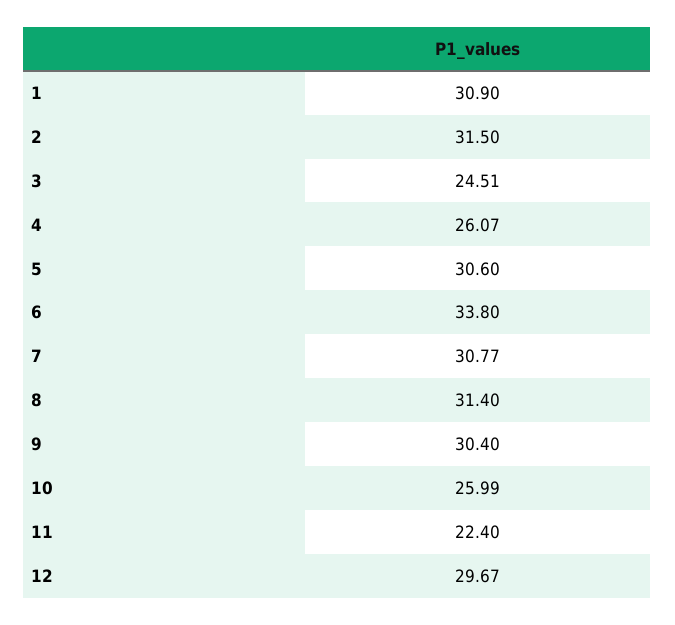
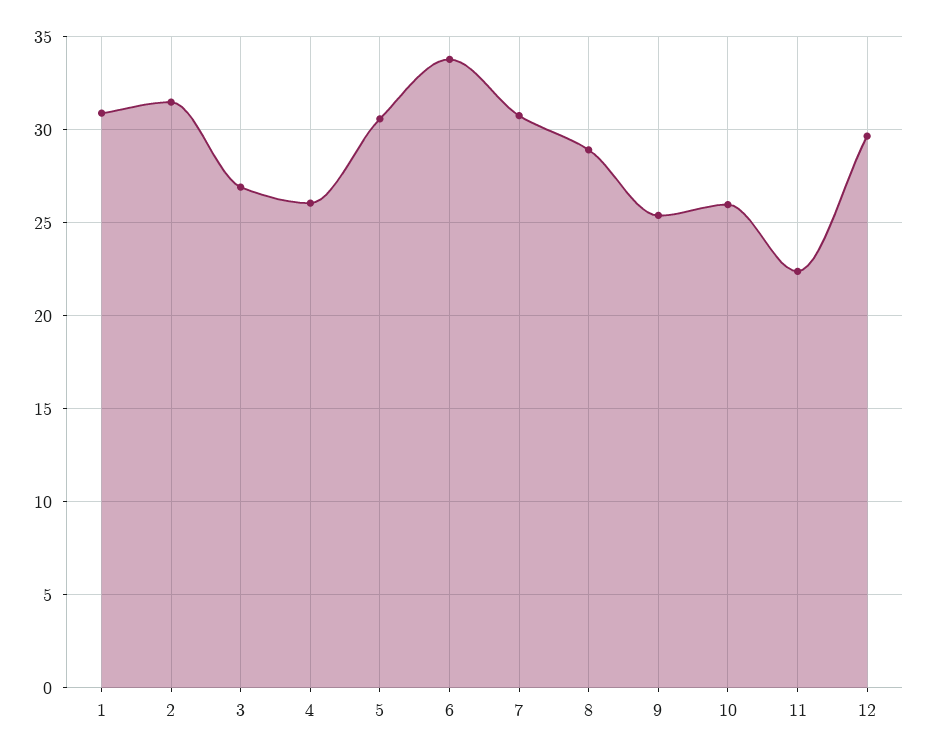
3: 24.51 -> 27
8: 31.4 -> 29
9: 30.4 -> 25.5

